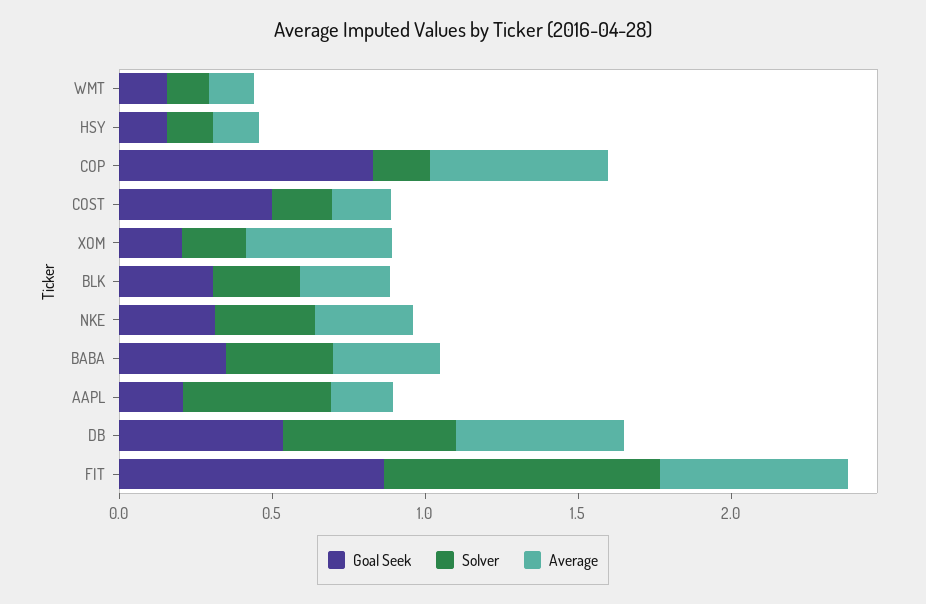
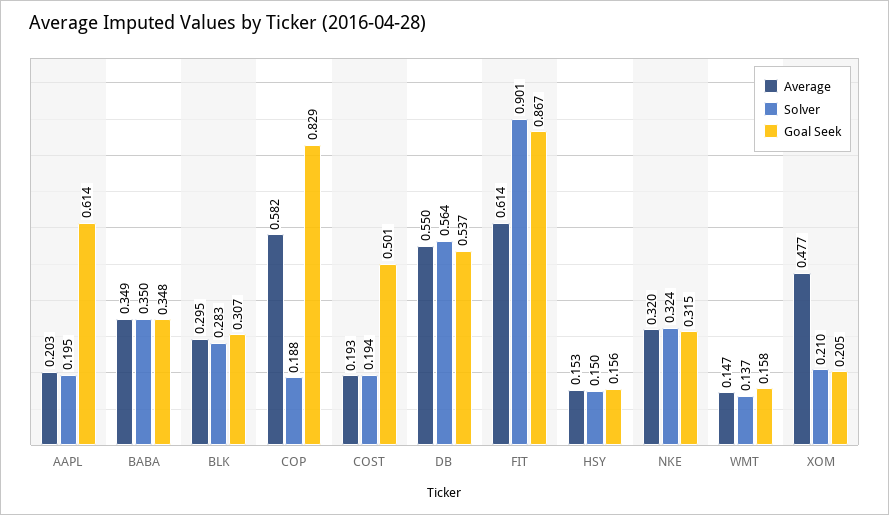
Goal Seek, AAPL: 0.2 -> 0.614
Solver, AAPL: 0.5 -> 0.195

